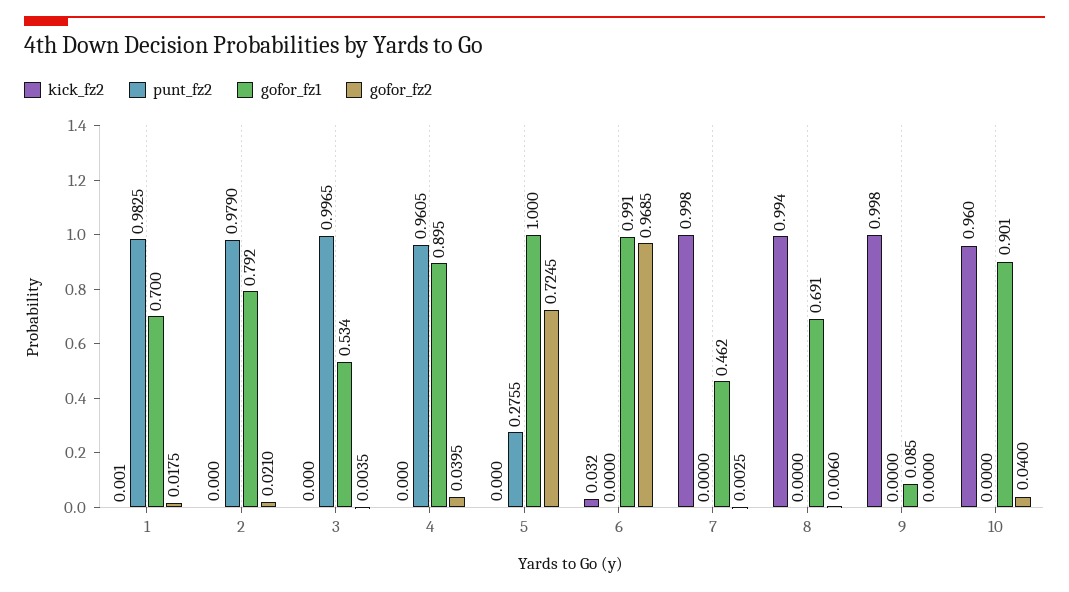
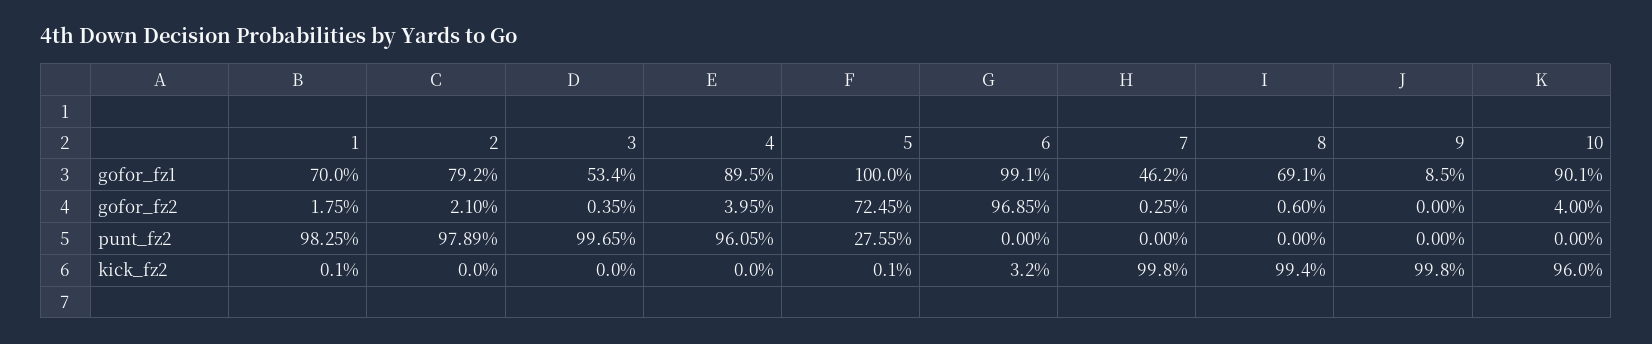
punt_fz2, 2: 0.979 -> 0.9789
kick_fz2, 5: 0 -> 0.001

